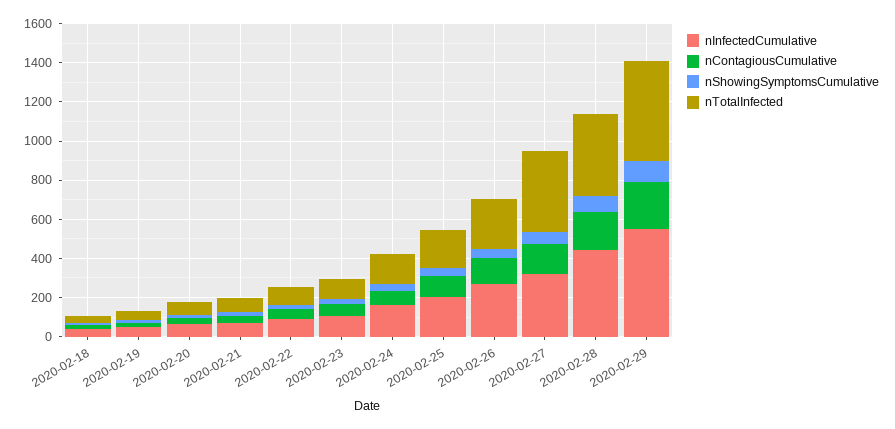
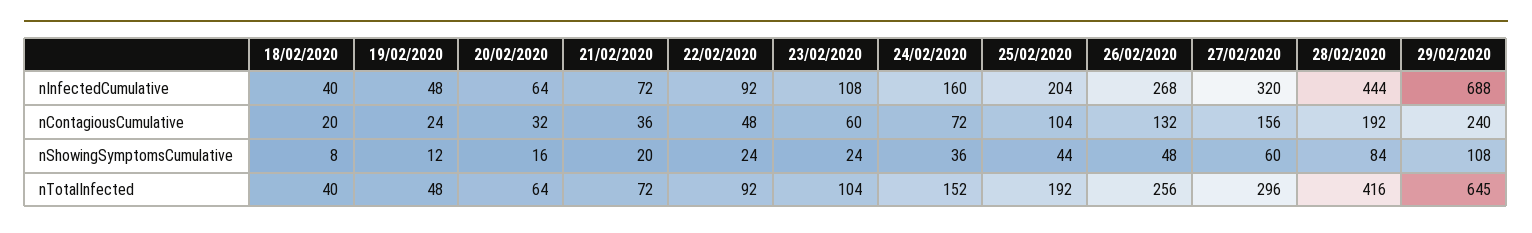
nTotalInfected, 2020-02-27: 400 -> 296
nInfectedCumulative, 2020-02-29: 550 -> 688
nTotalInfected, 2020-02-29: 500 -> 645

